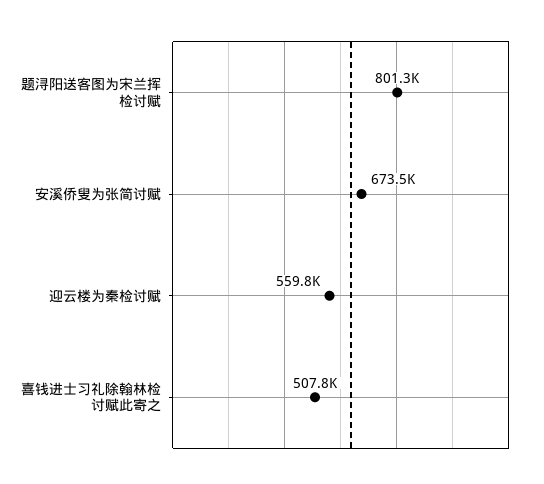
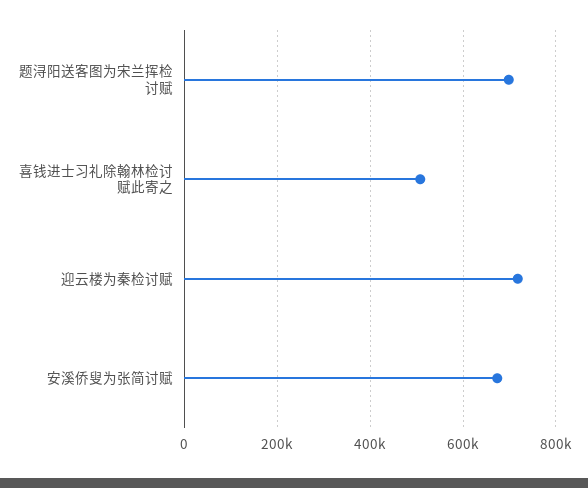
题浔阳送客图为宋兰挥检讨赋: 801300 -> 700000
迎云楼为秦检讨赋: 559800 -> 720000

